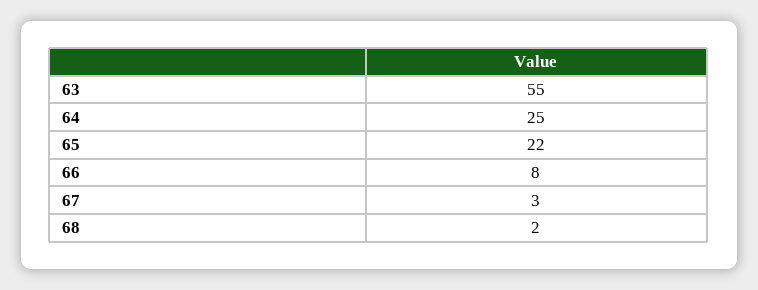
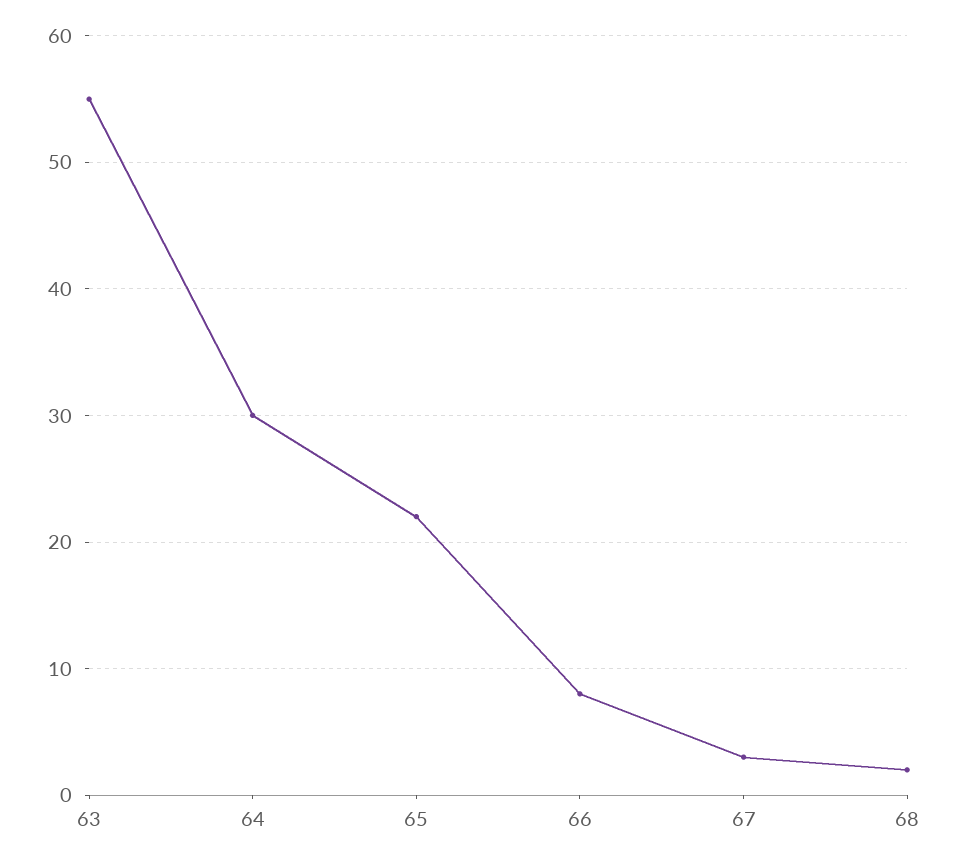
64: 25 -> 30

